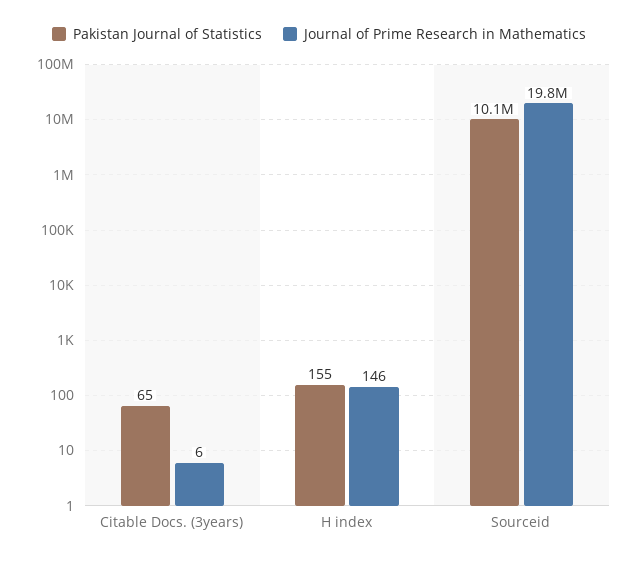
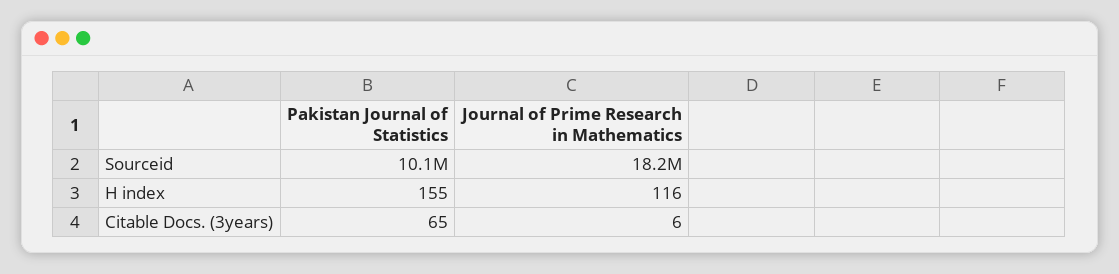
Journal of Prime Research in Mathematics, H index: 146 -> 116
Journal of Prime Research in Mathematics, Sourceid: 19800000 -> 18200000

